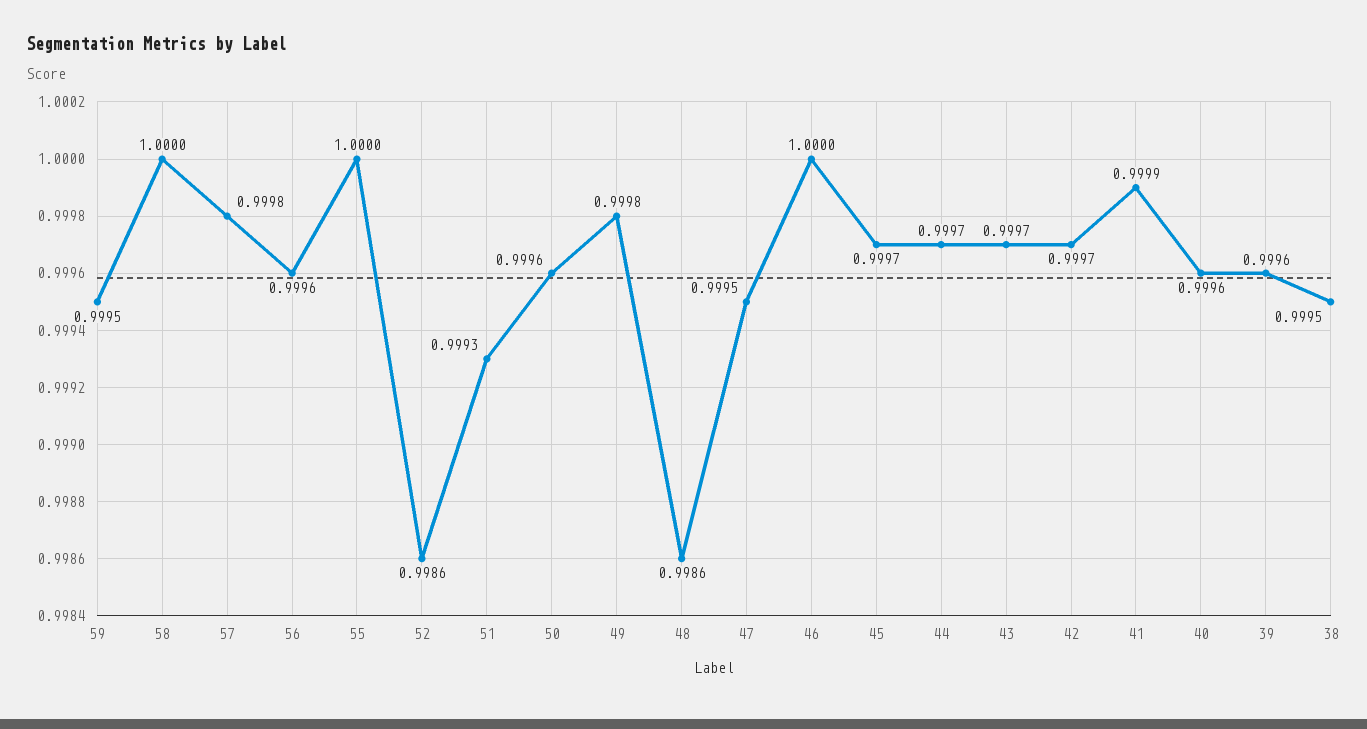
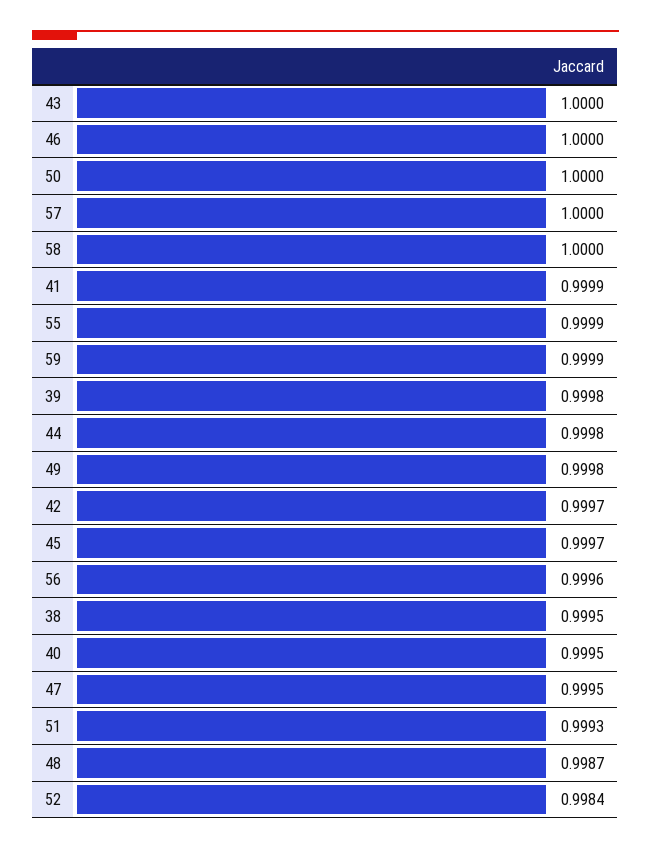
59: 0.9995 -> 0.9999
57: 0.9998 -> 1
55: 1 -> 0.9999
52: 0.9986 -> 0.9984
50: 0.9996 -> 1
48: 0.9986 -> 0.9987
44: 0.9997 -> 0.9998
43: 0.9997 -> 1
40: 0.9996 -> 0.9995
39: 0.9996 -> 0.9998

